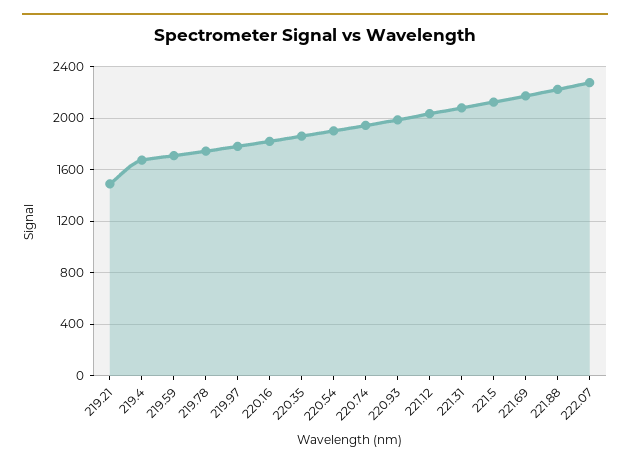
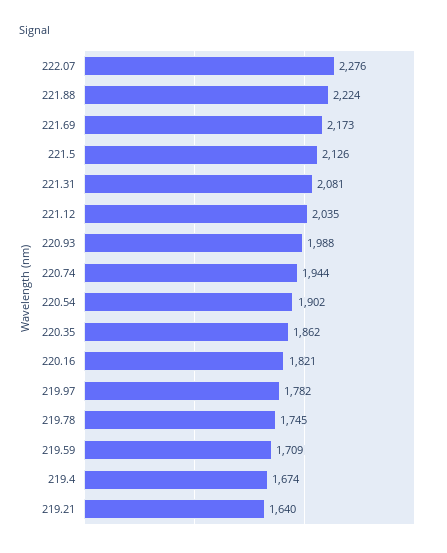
219.21: 1500 -> 1640

